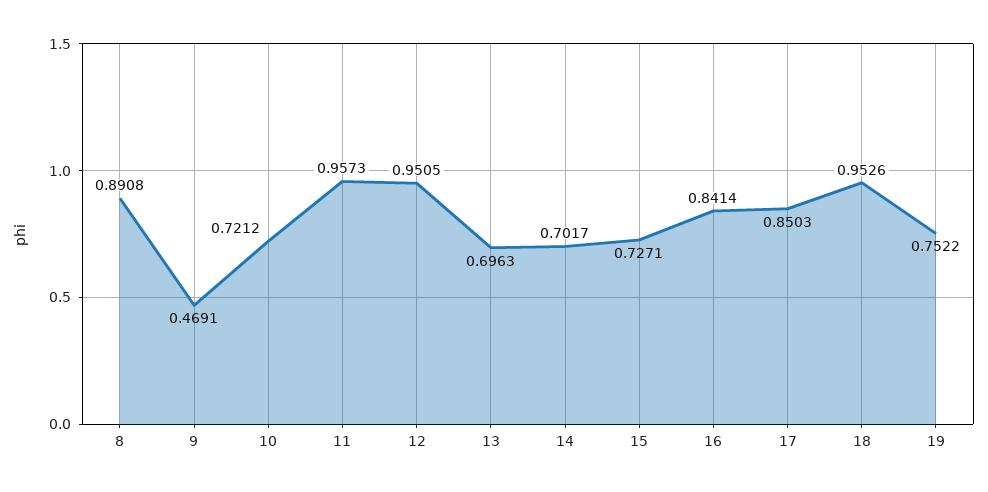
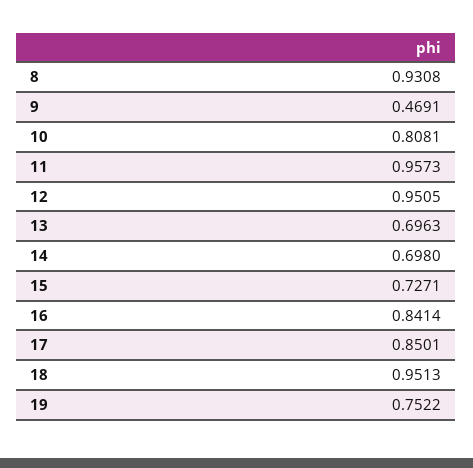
8: 0.8908 -> 0.9308
10: 0.7212 -> 0.8081
14: 0.7017 -> 0.698
17: 0.8503 -> 0.8501
18: 0.9526 -> 0.9513

